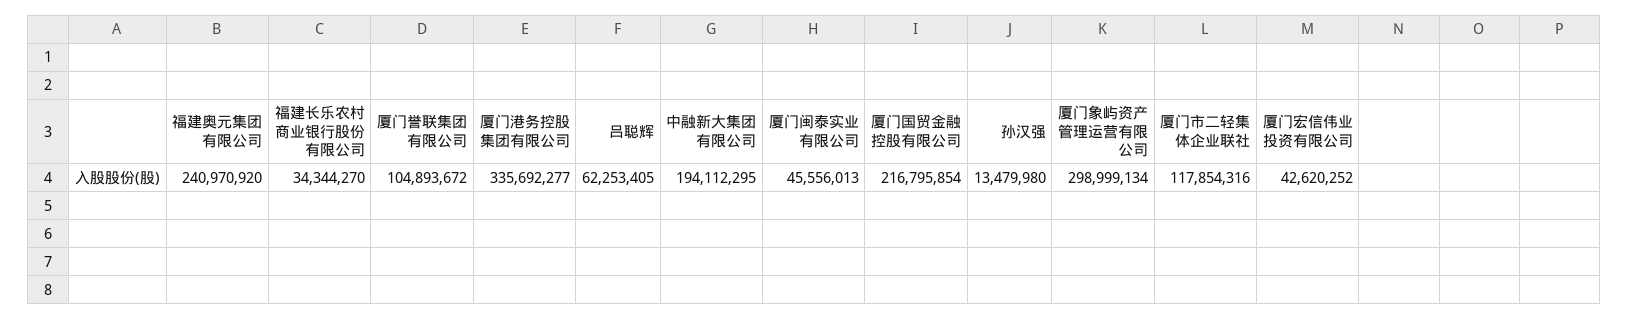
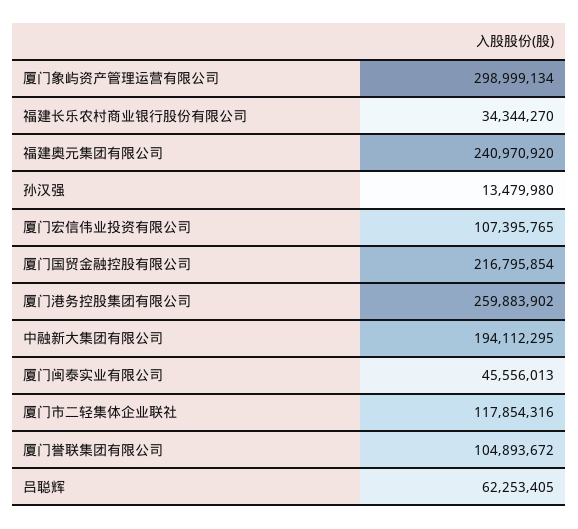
厦门港务控股集团有限公司: 335692277 -> 259883902
厦门宏信伟业投资有限公司: 42620252 -> 107395765

